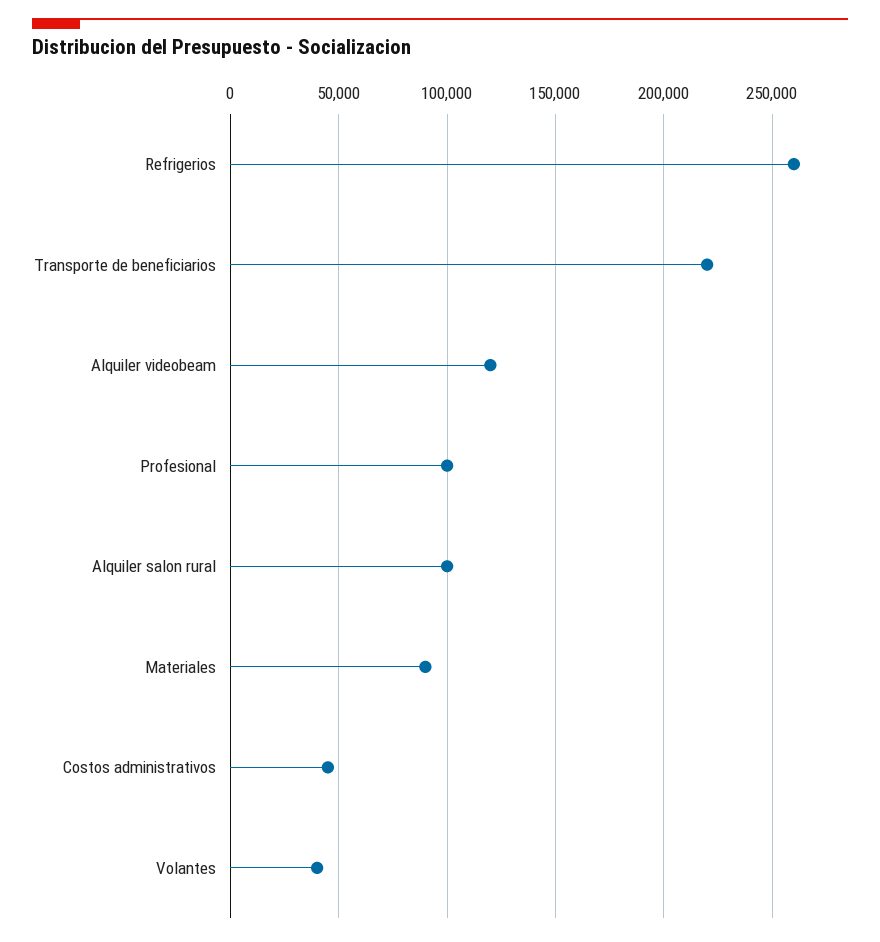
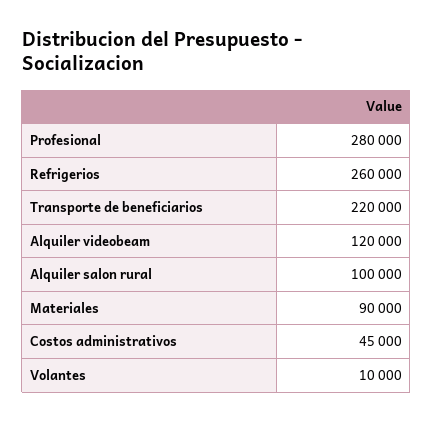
Profesional: 100000 -> 280000
Volantes: 40000 -> 10000

